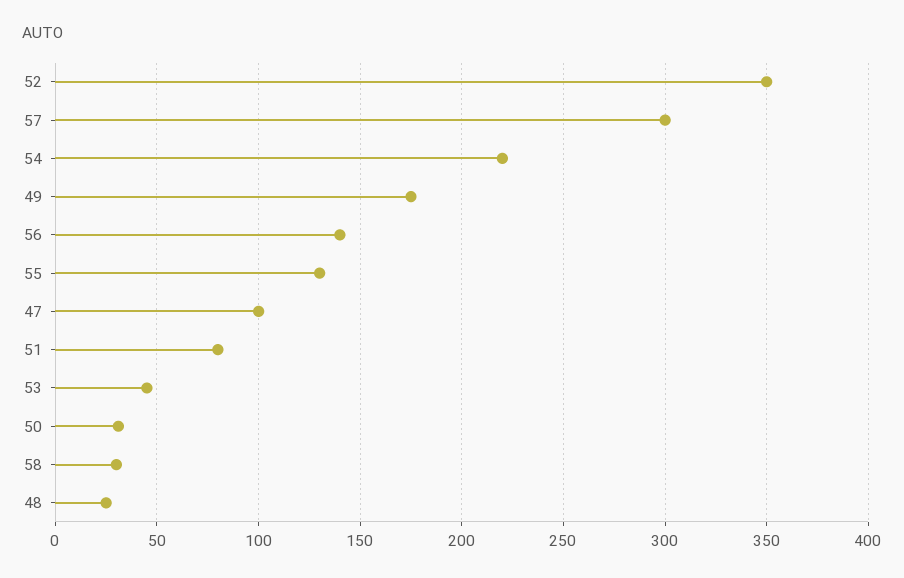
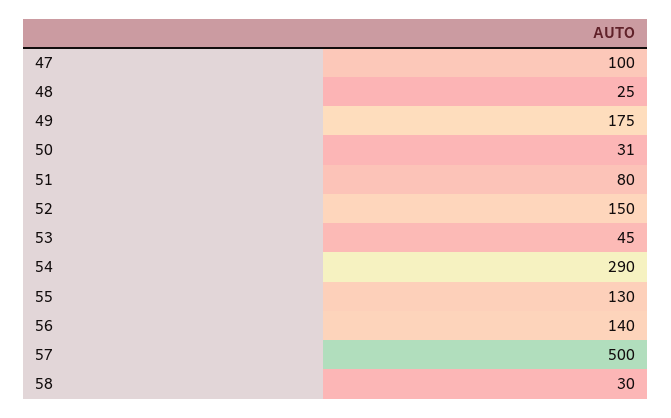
52: 350 -> 150
57: 300 -> 500
54: 220 -> 290

